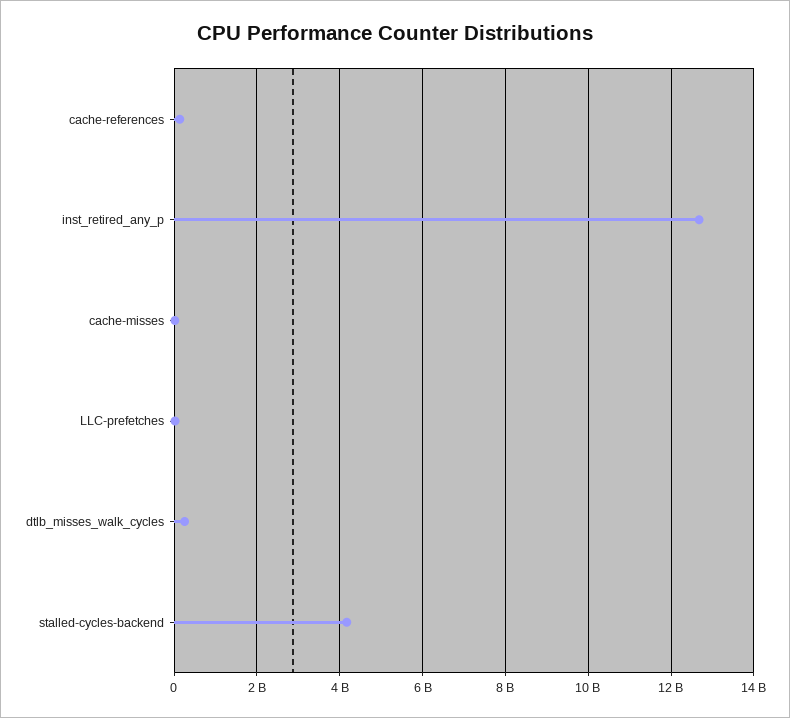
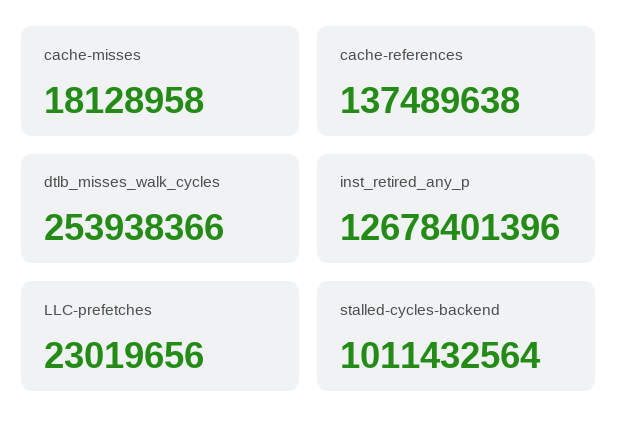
stalled-cycles-backend: 4200000000 -> 1011432564

